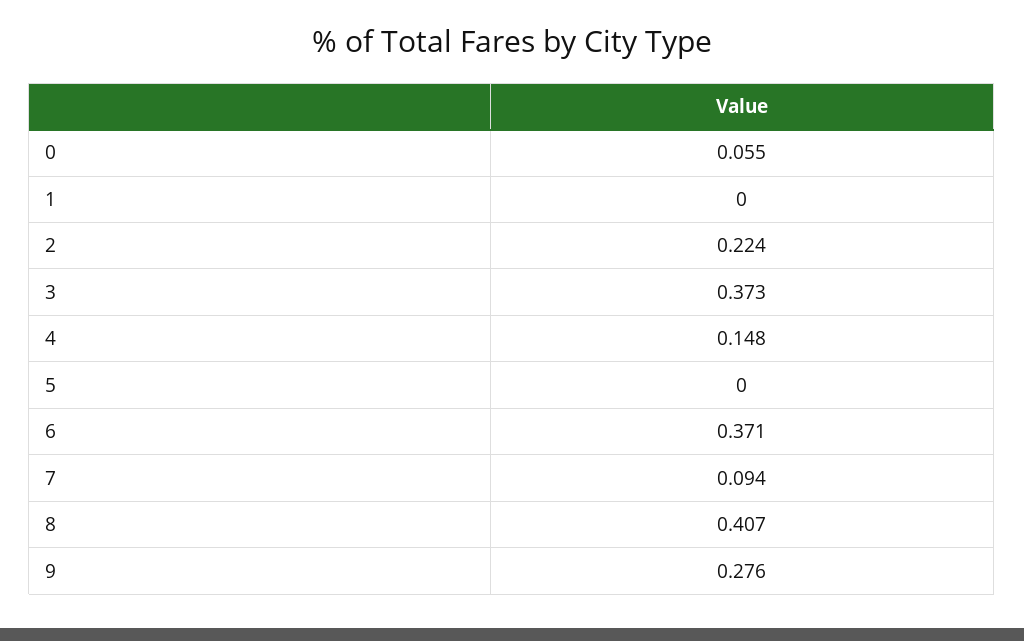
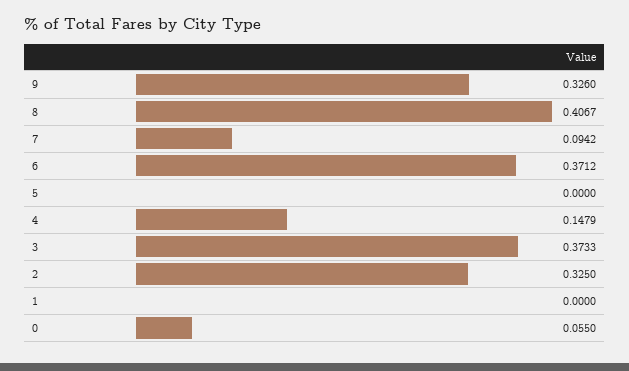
2: 0.224 -> 0.325
9: 0.276 -> 0.326

